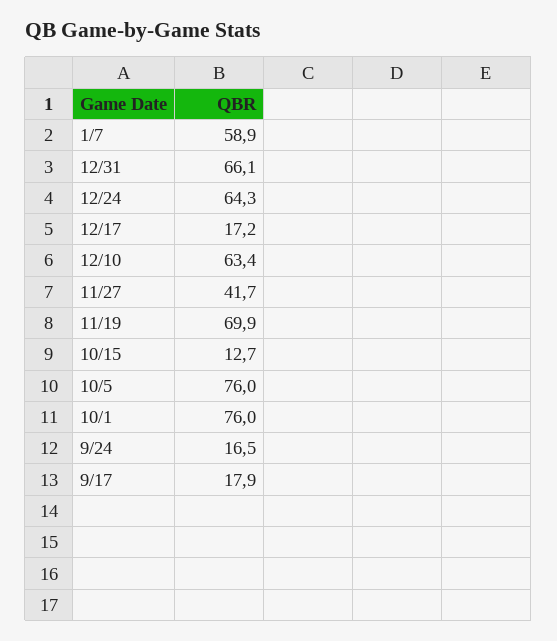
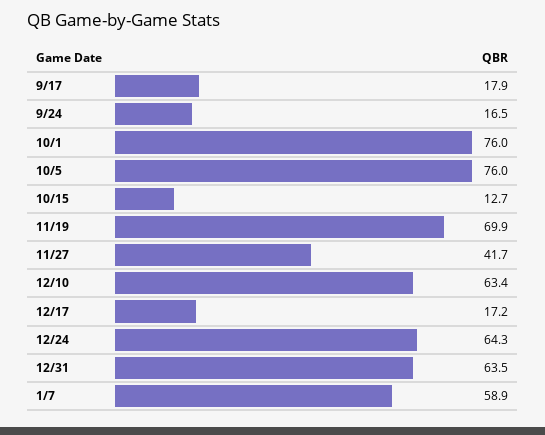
12/31: 66.1 -> 63.5

